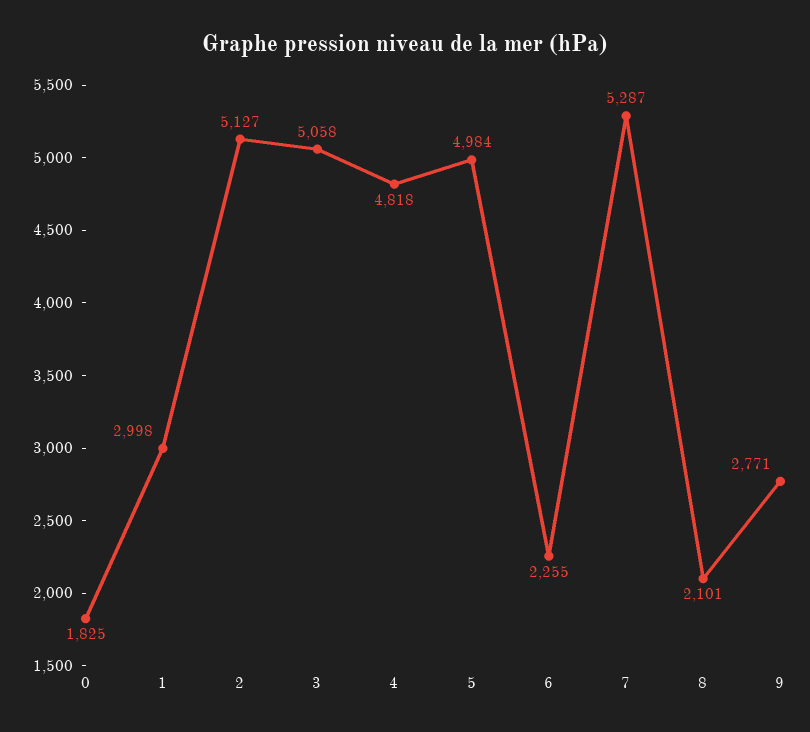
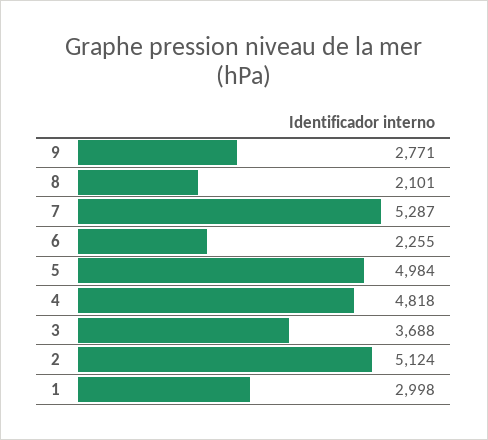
0: 1825 -> none
2: 5127 -> 5124
3: 5058 -> 3688

